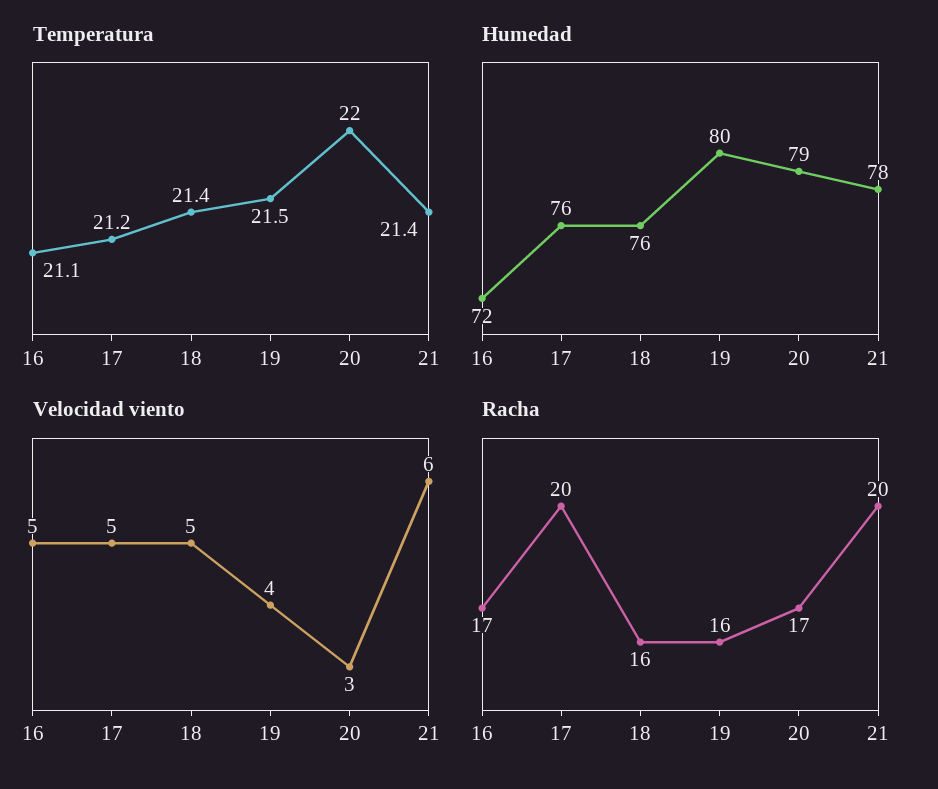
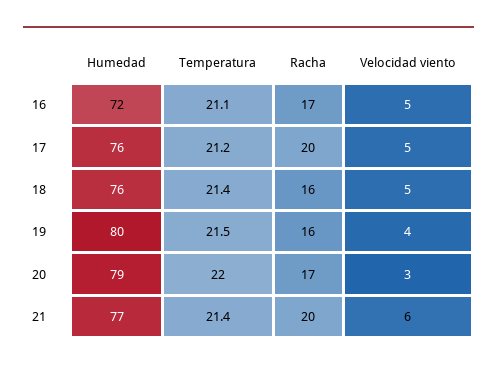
Humedad, 21: 78 -> 77

